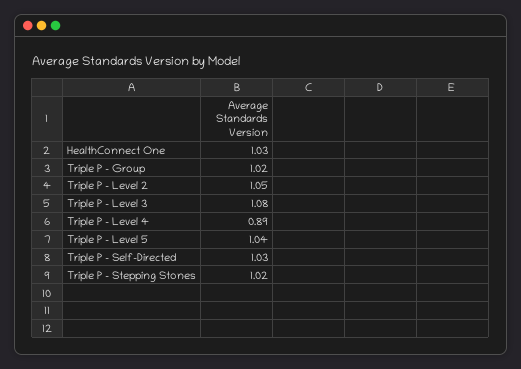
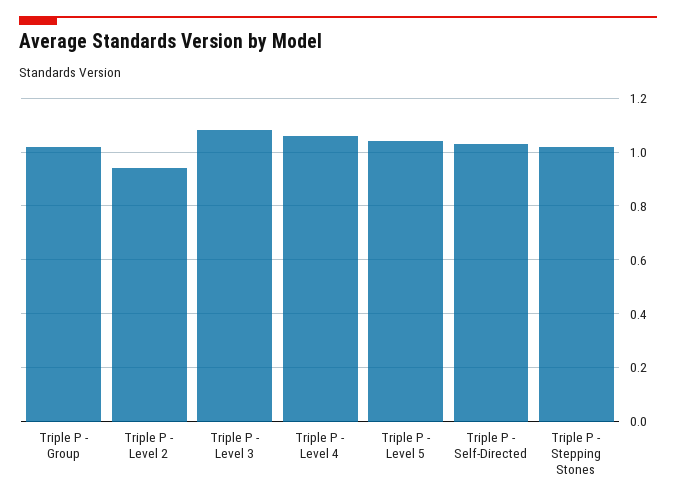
HealthConnect One: 1.03 -> none
Triple P - Level 2: 1.05 -> 0.95
Triple P - Level 4: 0.89 -> 1.05

